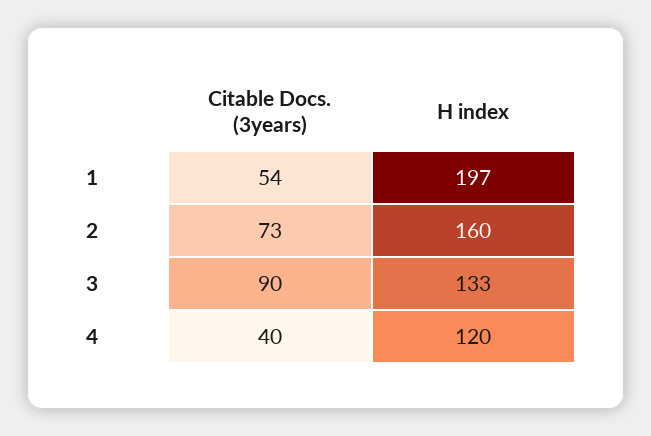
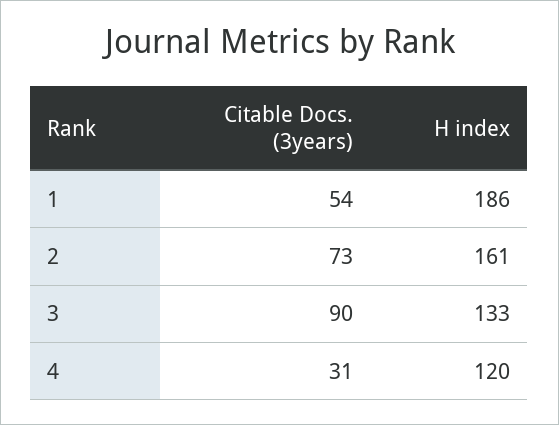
H index, 1: 197 -> 186
H index, 2: 160 -> 161
Citable Docs. (3years), 4: 40 -> 31

